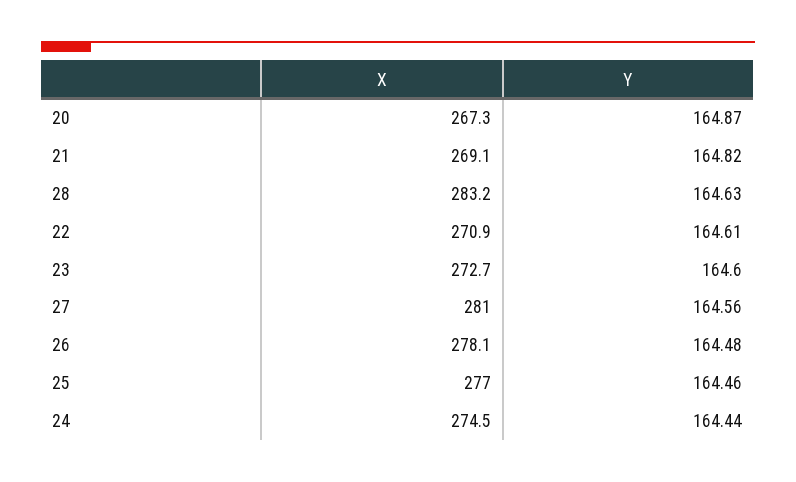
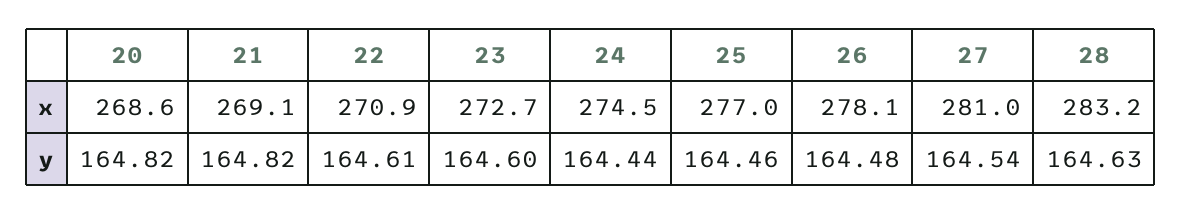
X, 20: 267.3 -> 268.6
Y, 20: 164.87 -> 164.82
Y, 27: 164.56 -> 164.54

